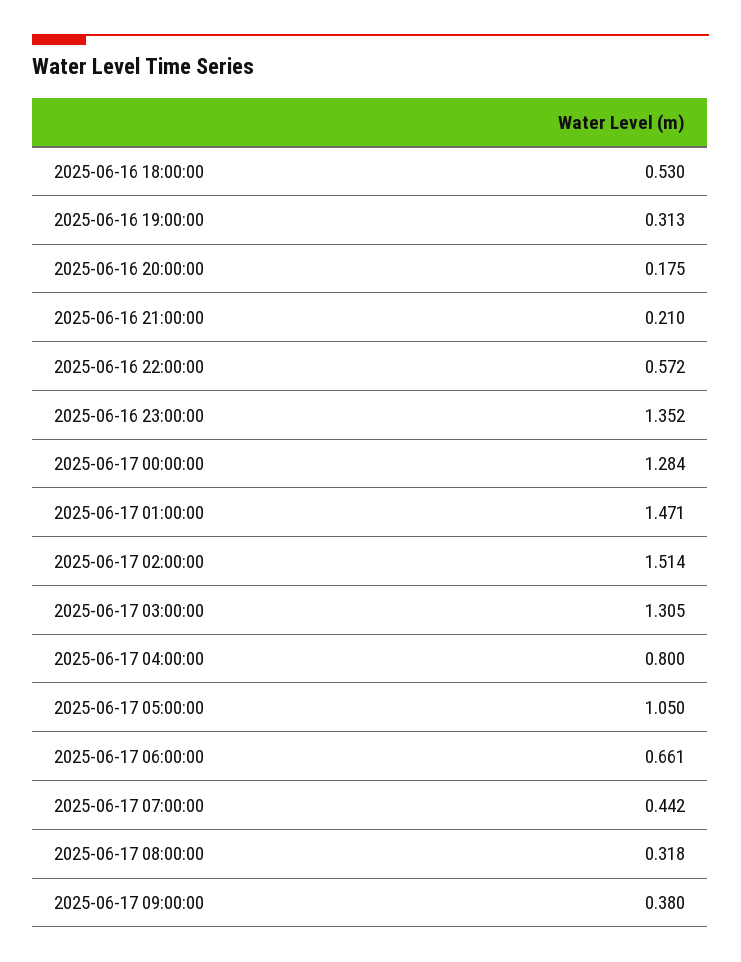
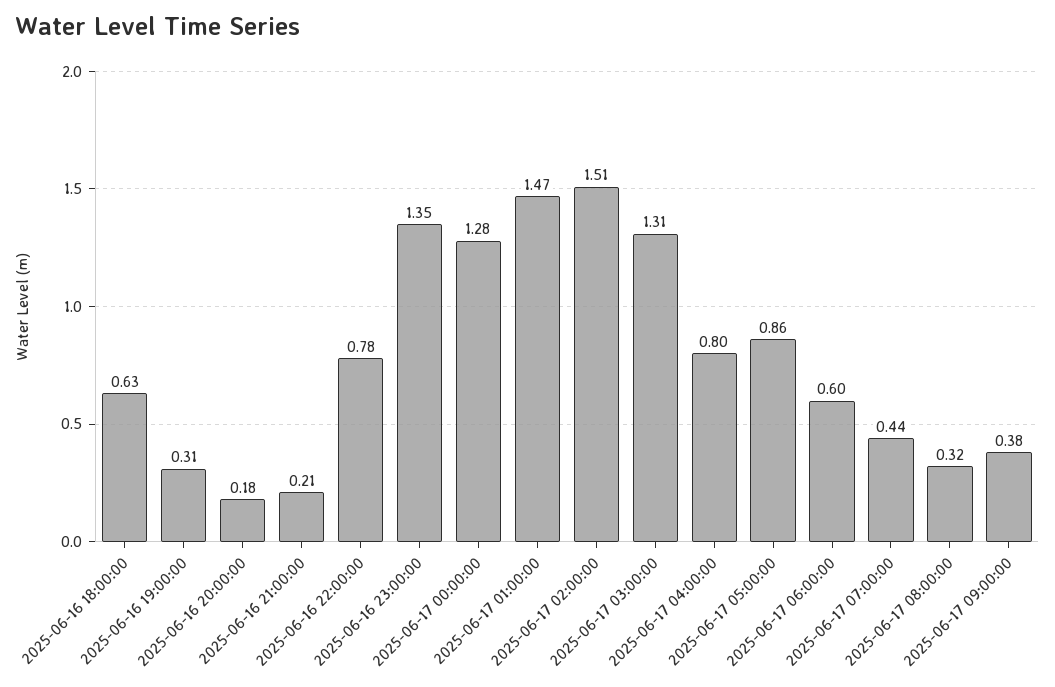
2025-06-16 18:00:00: 0.53 -> 0.63
2025-06-16 22:00:00: 0.572 -> 0.78
2025-06-17 05:00:00: 1.05 -> 0.86
2025-06-17 06:00:00: 0.661 -> 0.6

